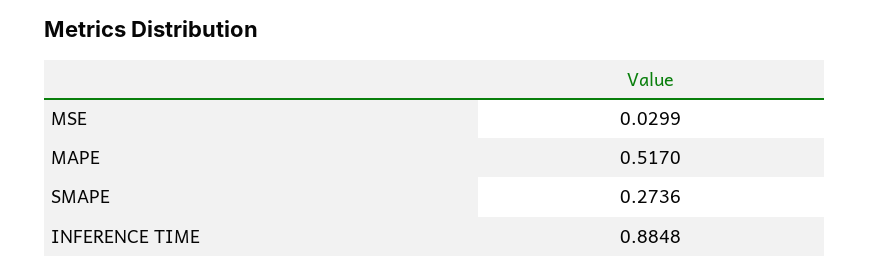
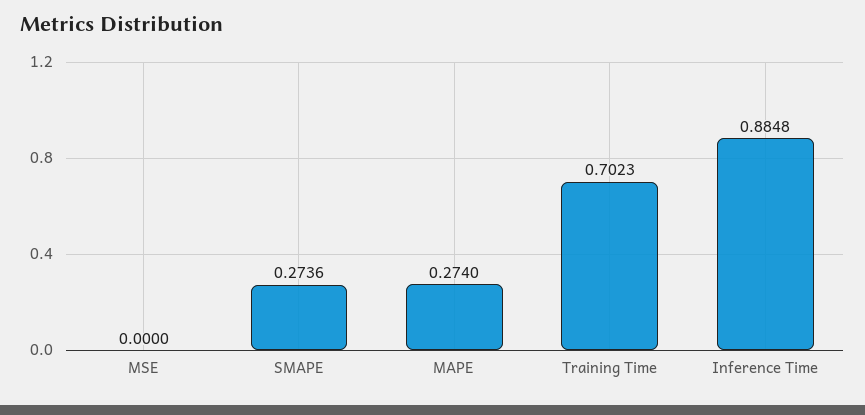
MSE: 0.0299 -> 0
MAPE: 0.517 -> 0.274
Training Time: none -> 0.7023

